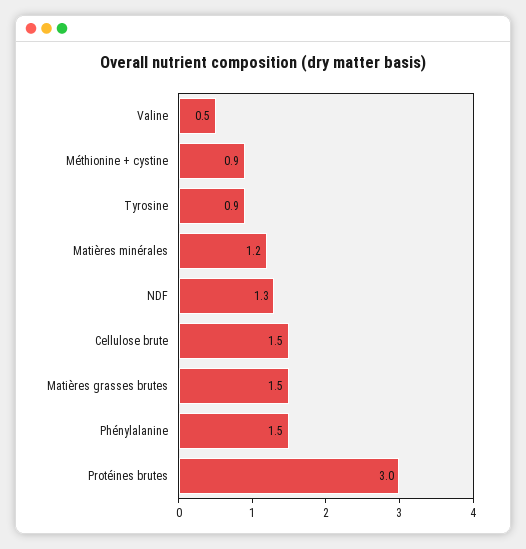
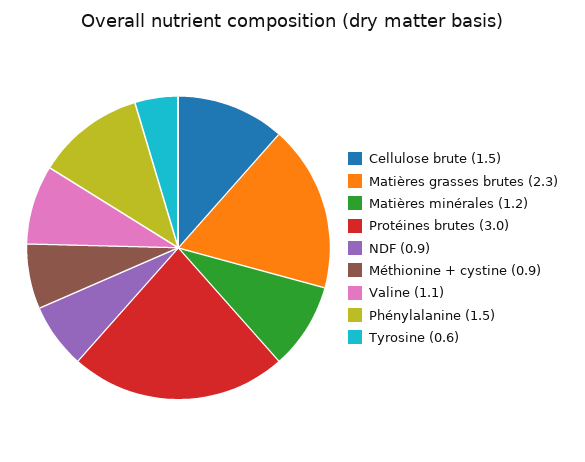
Valine: 0.5 -> 1.1
Tyrosine: 0.9 -> 0.6
NDF: 1.3 -> 0.9
Matières grasses brutes: 1.5 -> 2.3

